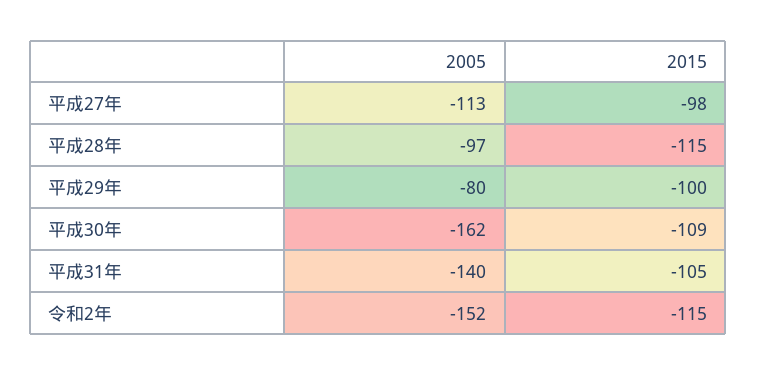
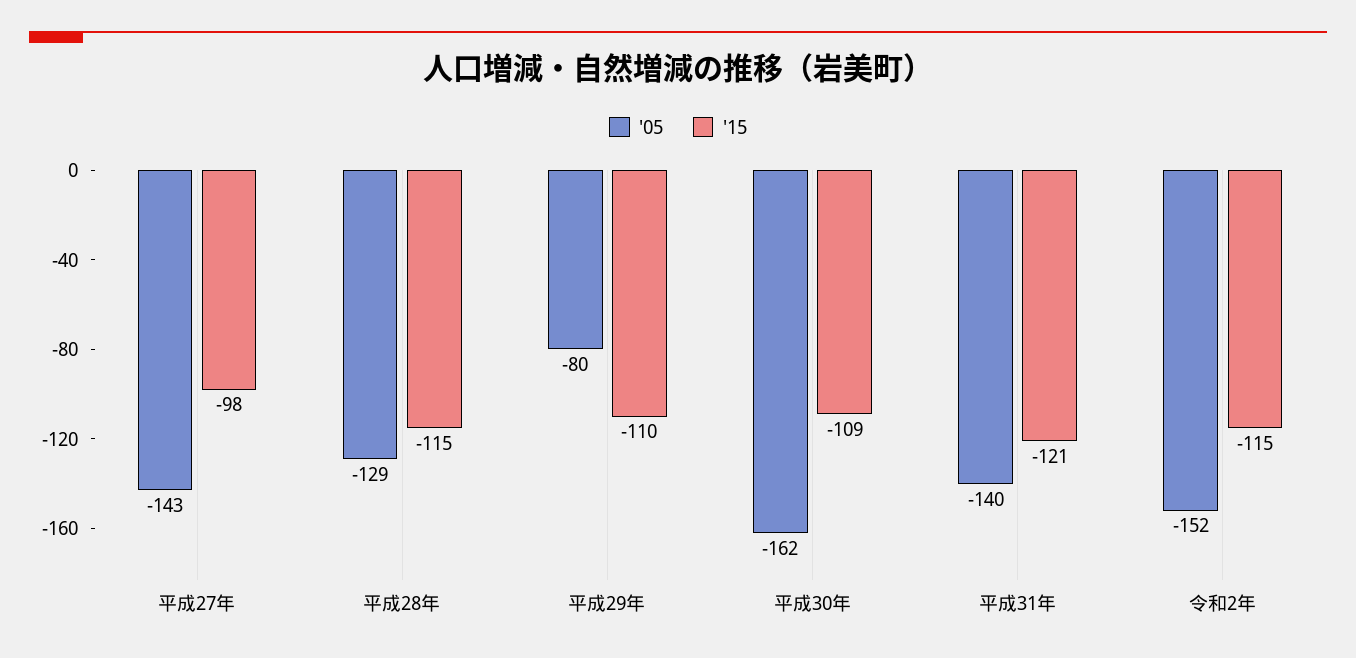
2005, 平成27年: -113 -> -143
2005, 平成28年: -97 -> -129
2015, 平成29年: -100 -> -110
2015, 平成31年: -105 -> -121

